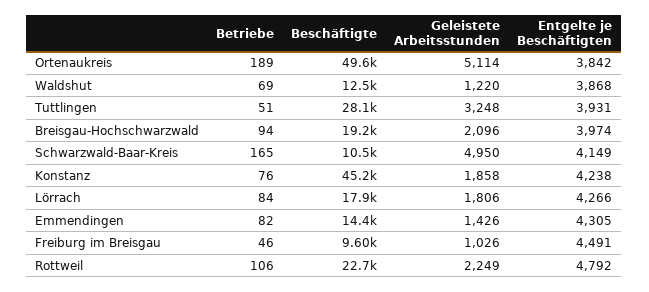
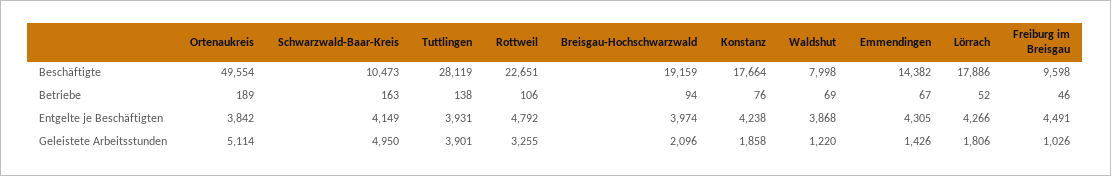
Beschäftigte, Waldshut: 12500 -> 7998
Betriebe, Tuttlingen: 51 -> 138
Geleistete Arbeitsstunden, Tuttlingen: 3248 -> 3901
Betriebe, Schwarzwald-Baar-Kreis: 165 -> 163
Beschäftigte, Konstanz: 45200 -> 17664
Betriebe, Lörrach: 84 -> 52
Betriebe, Emmendingen: 82 -> 67
Geleistete Arbeitsstunden, Rottweil: 2249 -> 3255

